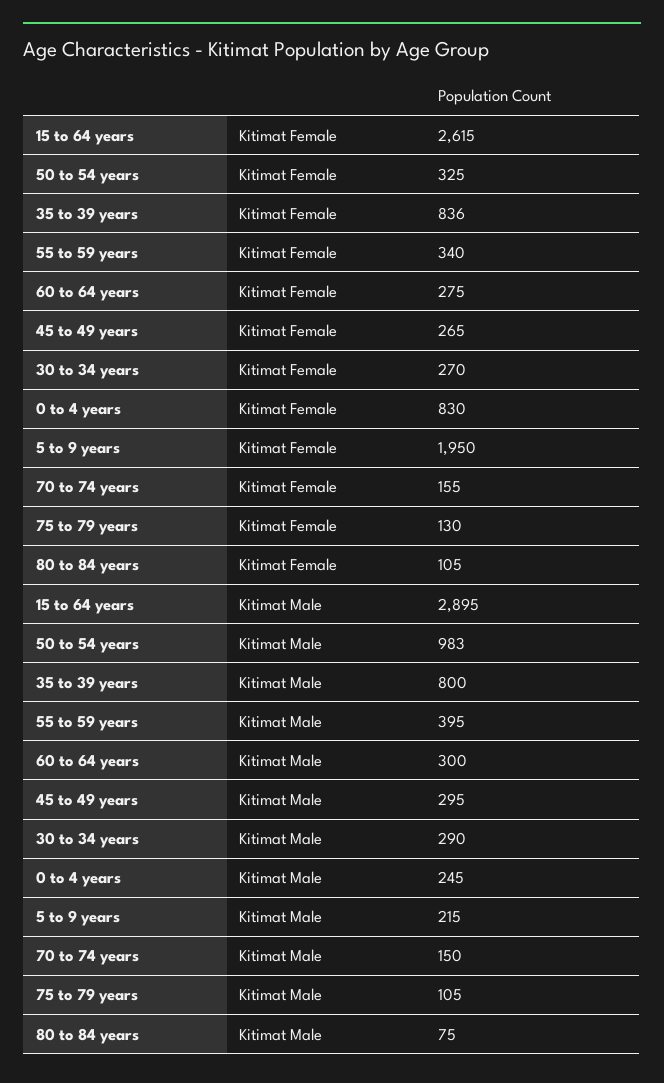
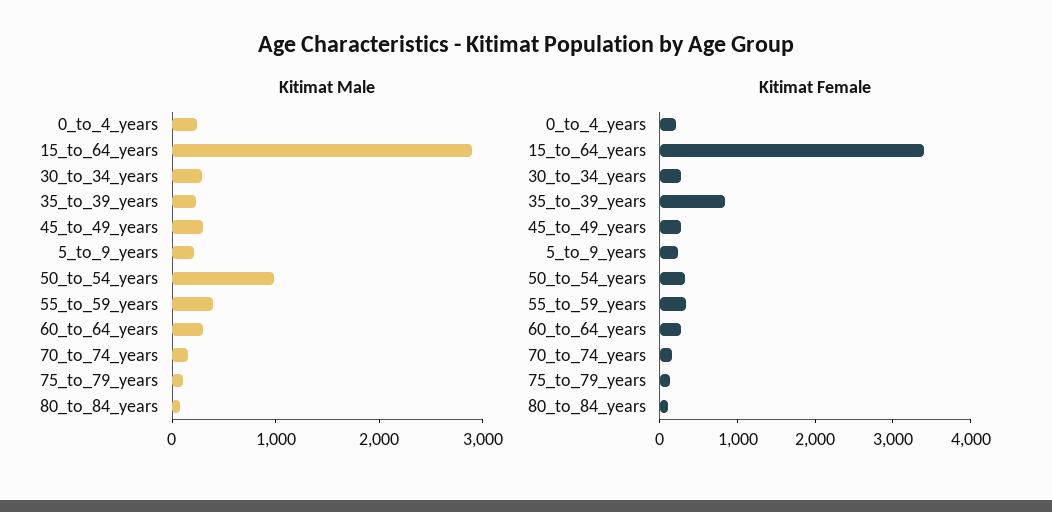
Kitimat Female, 15 to 64 years: 2615 -> 3400
Kitimat Female, 0 to 4 years: 830 -> 200
Kitimat Female, 5 to 9 years: 1950 -> 200
Kitimat Male, 35 to 39 years: 800 -> 200

